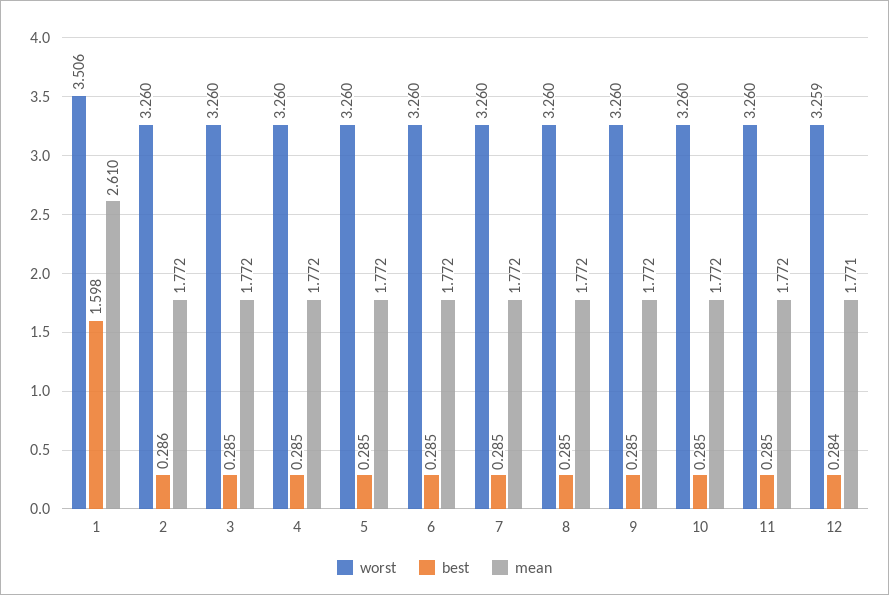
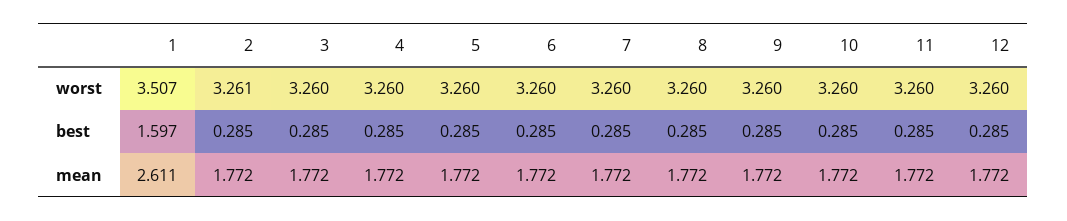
worst, 1: 3.506 -> 3.507
best, 1: 1.598 -> 1.597
mean, 1: 2.61 -> 2.611
worst, 2: 3.26 -> 3.261
best, 2: 0.286 -> 0.285
worst, 12: 3.259 -> 3.26
best, 12: 0.284 -> 0.285
mean, 12: 1.771 -> 1.772

